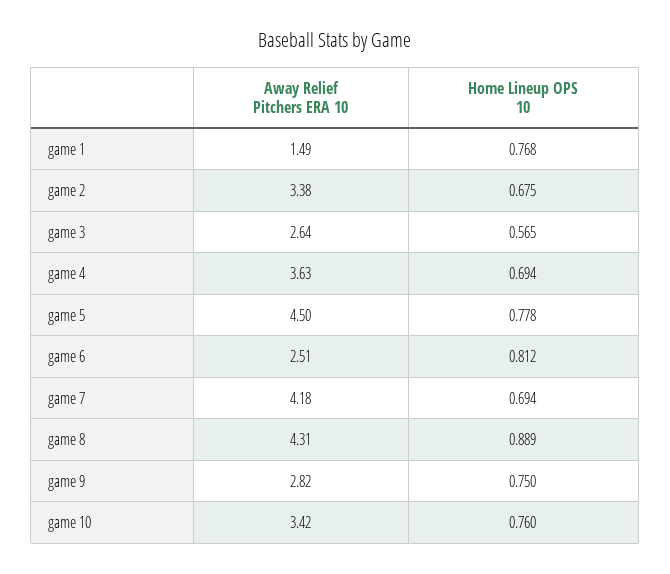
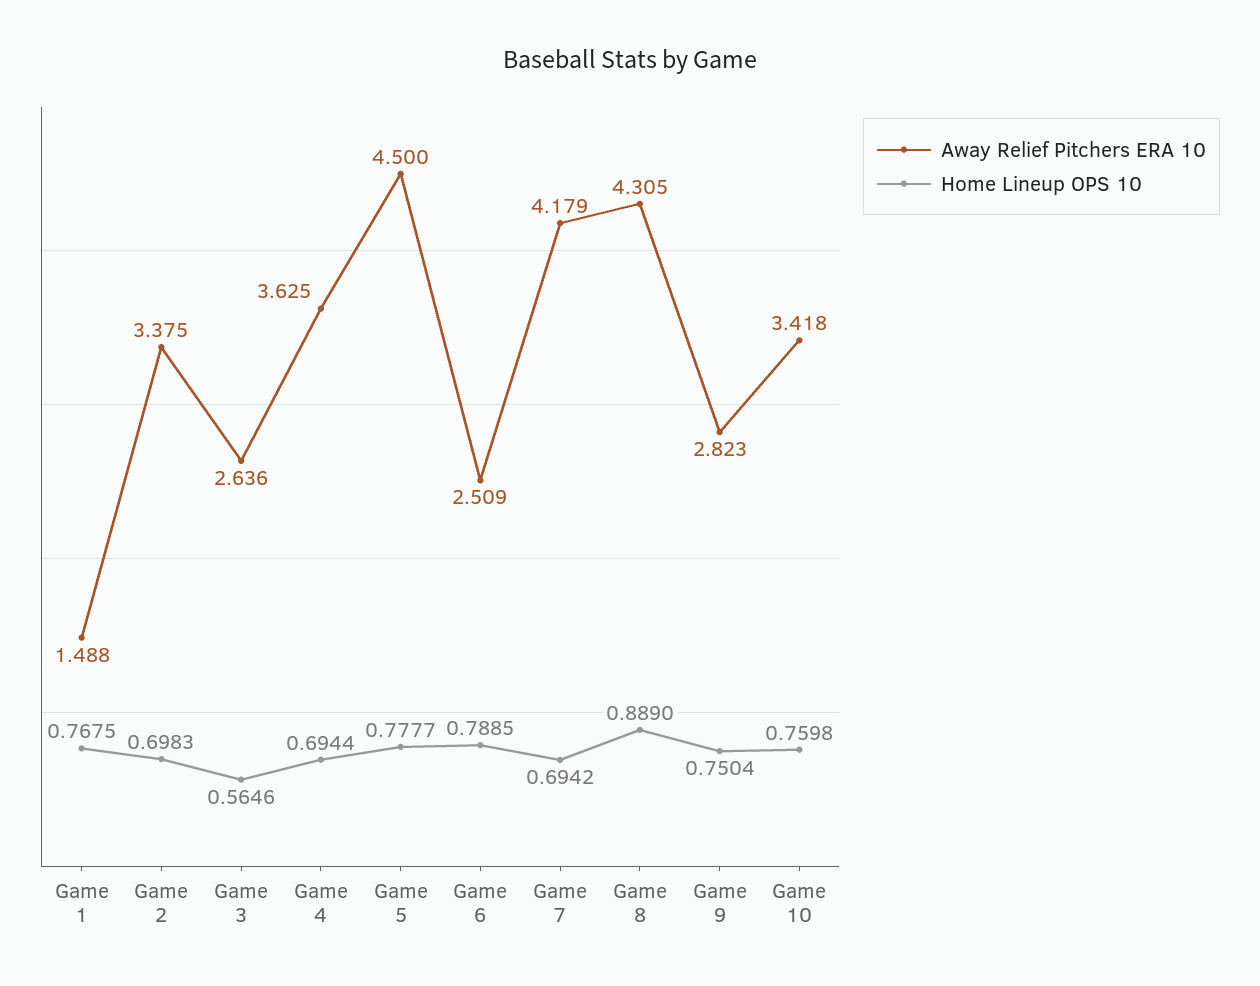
Home Lineup OPS 10, game 2: 0.675 -> 0.6983
Home Lineup OPS 10, game 6: 0.812 -> 0.7885

